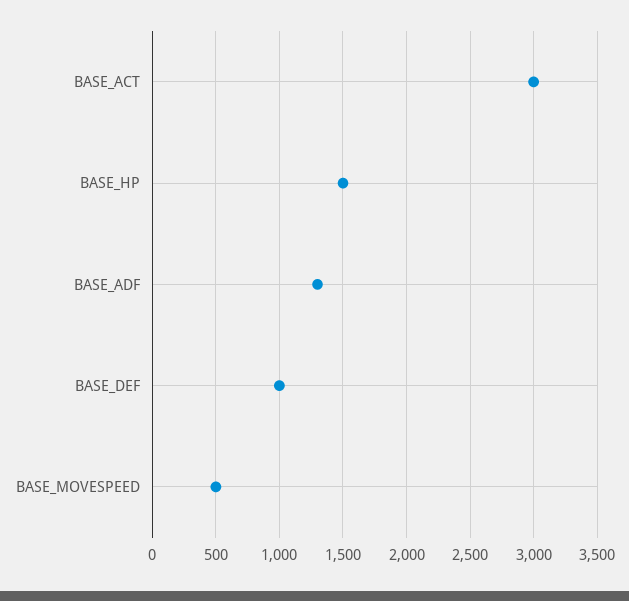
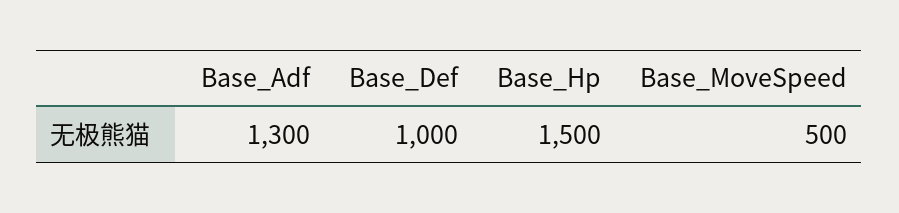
BASE_ACT: 3000 -> none

